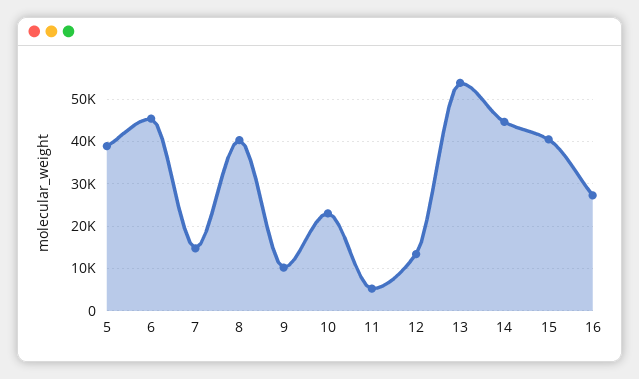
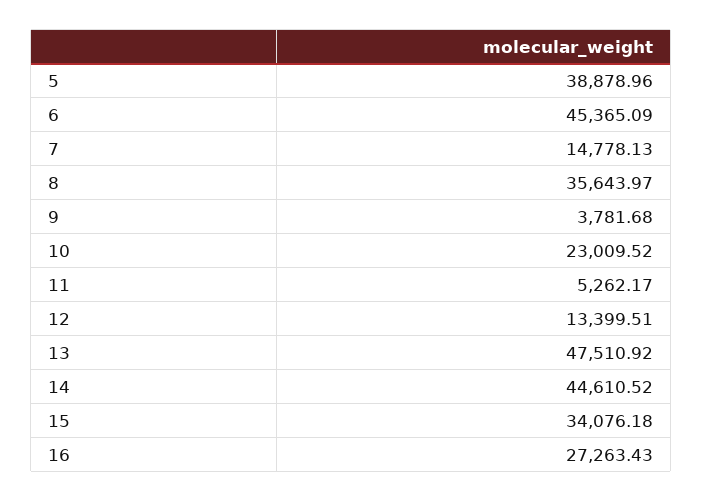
8: 40000 -> 35643.97
9: 10000 -> 3781.68
13: 54000 -> 47510.92
15: 40000 -> 34076.18

